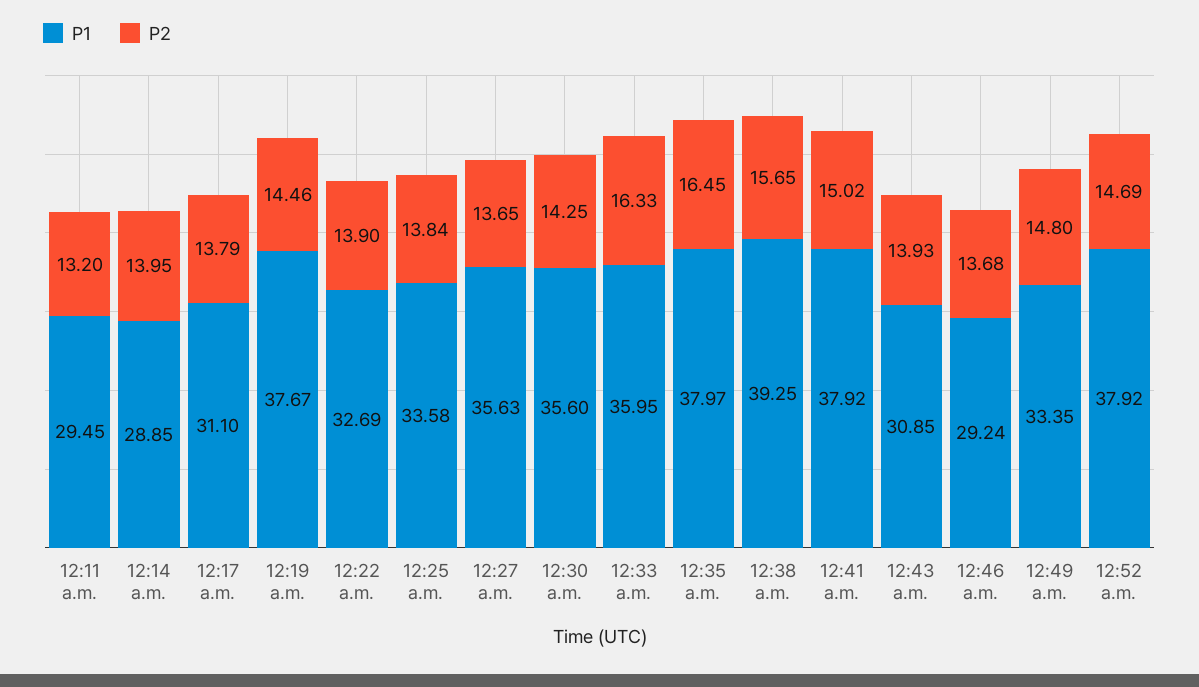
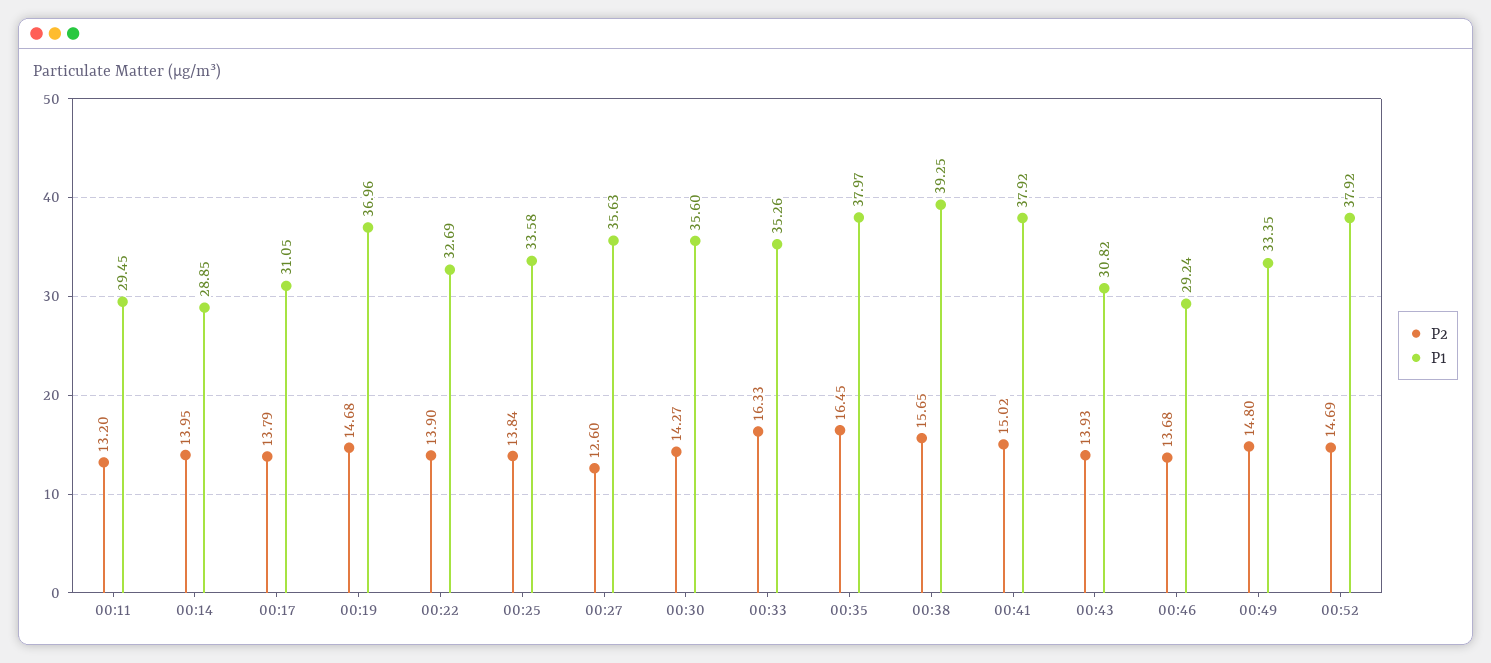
P1, 12:17 a.m.: 31.1 -> 31.05
P1, 12:19 a.m.: 37.67 -> 36.96
P2, 12:19 a.m.: 14.46 -> 14.68
P2, 12:27 a.m.: 13.65 -> 12.6
P2, 12:30 a.m.: 14.25 -> 14.27
P1, 12:33 a.m.: 35.95 -> 35.26
P1, 12:43 a.m.: 30.85 -> 30.82

